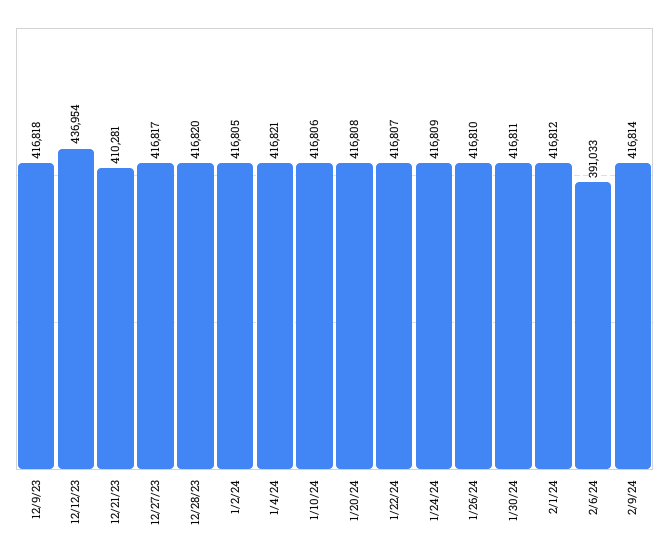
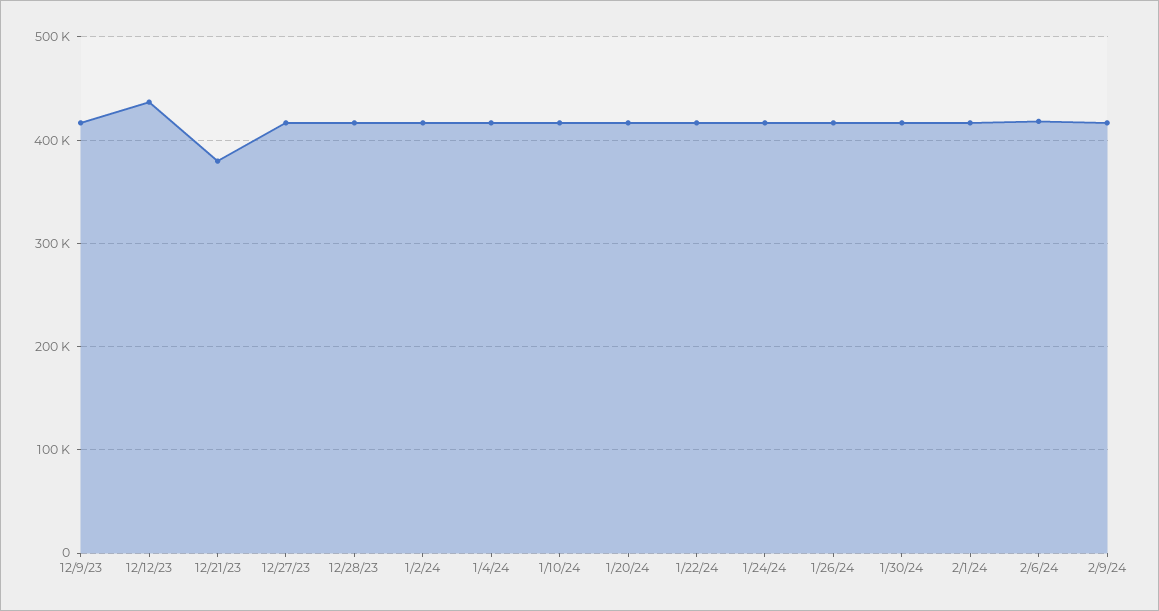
12/21/23: 410281 -> 380000
2/6/24: 391033 -> 420000

